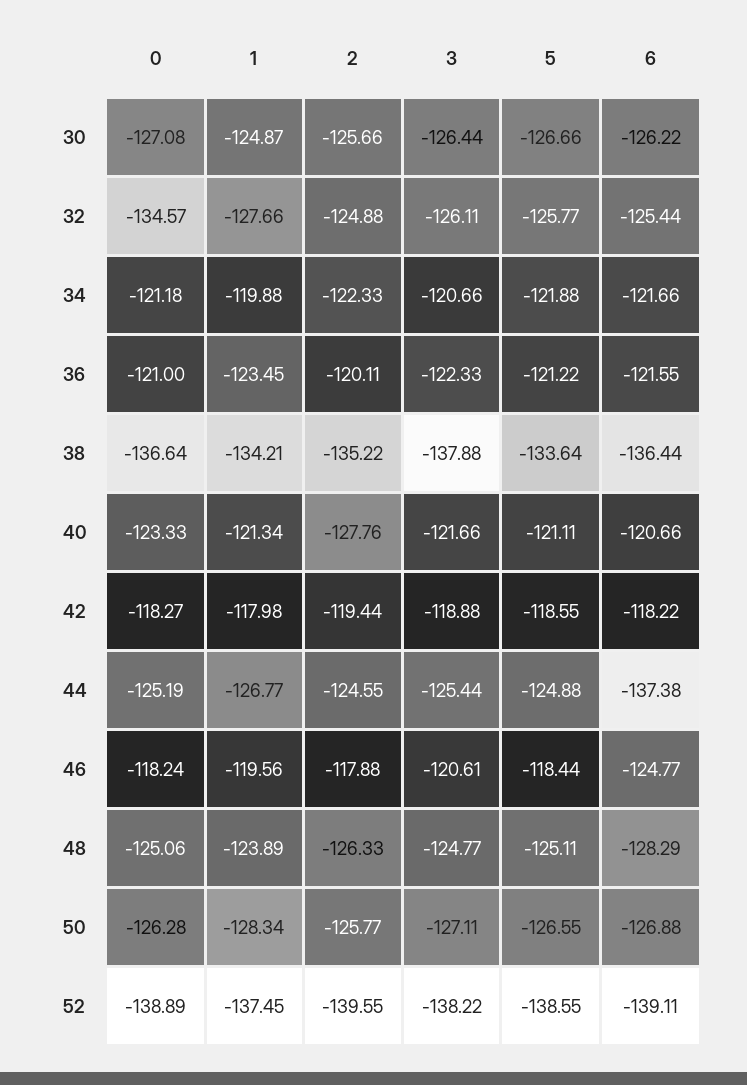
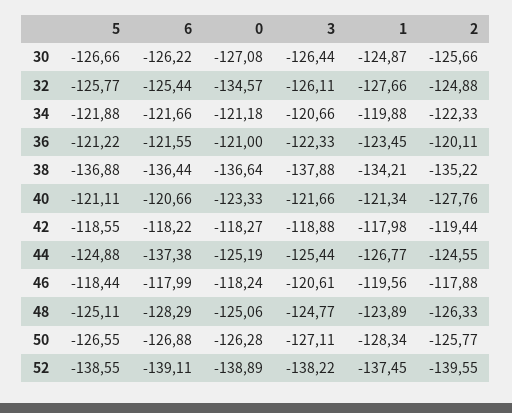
5, 38: -133.64 -> -136.88
6, 46: -124.77 -> -117.99

